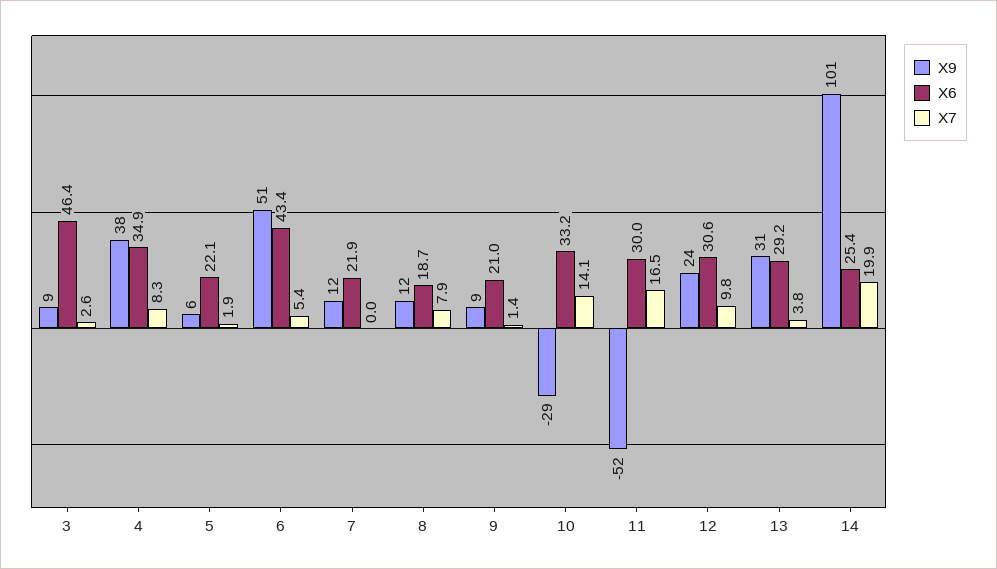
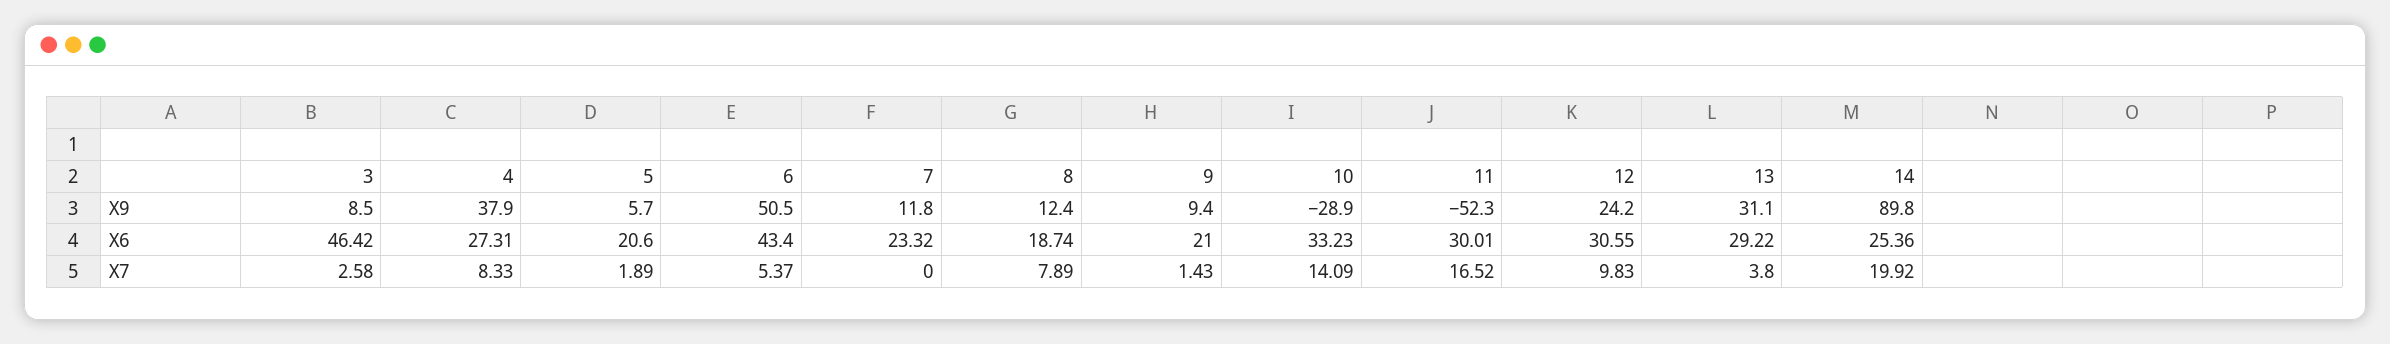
X6, 4: 34.9 -> 27.31
X6, 5: 22.1 -> 20.6
X6, 7: 21.9 -> 23.32
X9, 14: 101 -> 89.8

